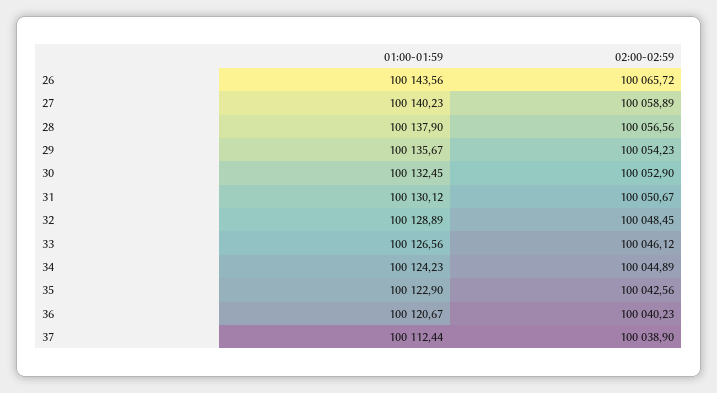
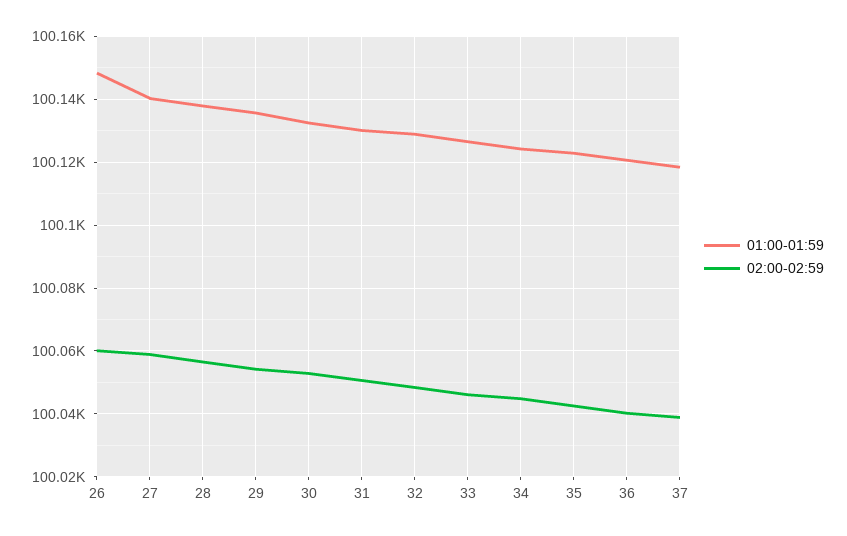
01:00-01:59, 26: 100143.56 -> 100148
02:00-02:59, 26: 100065.72 -> 100060
01:00-01:59, 37: 100112.44 -> 100118

